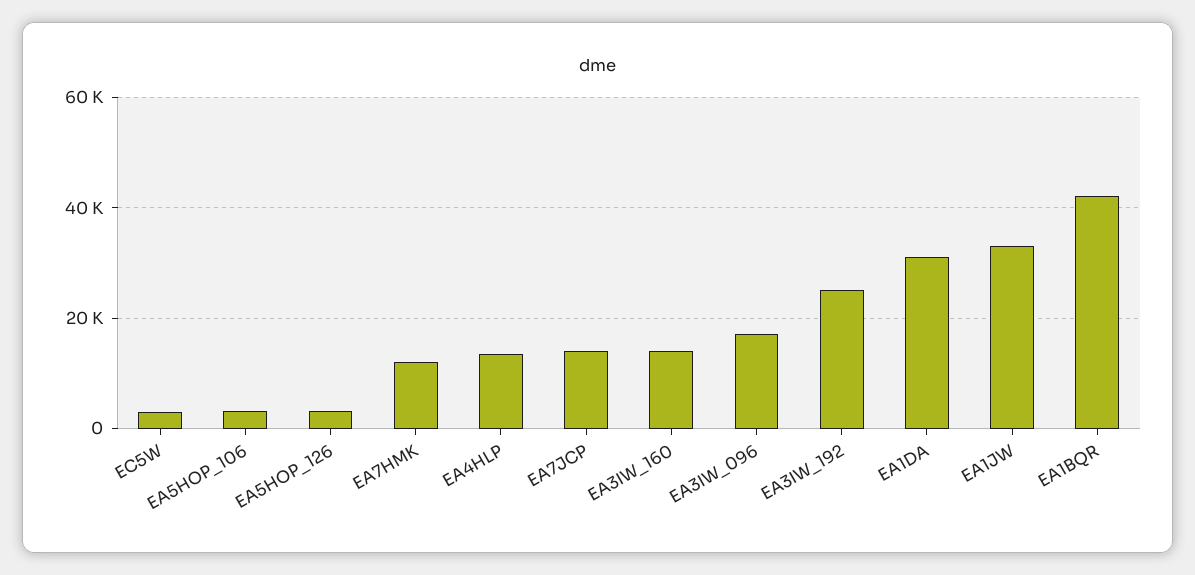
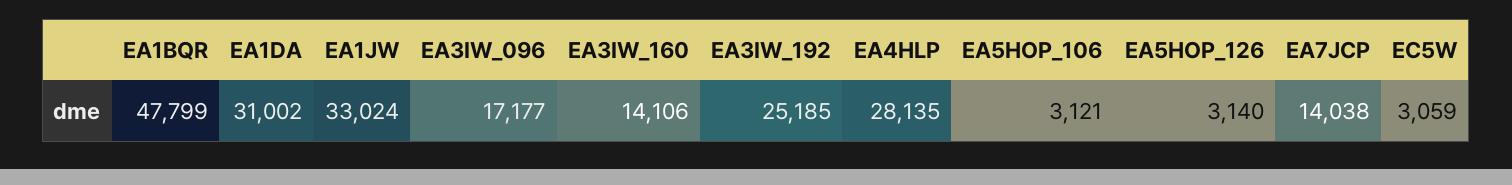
EA7HMK: 12000 -> none
EA4HLP: 14000 -> 28135
EA1BQR: 42000 -> 47799

